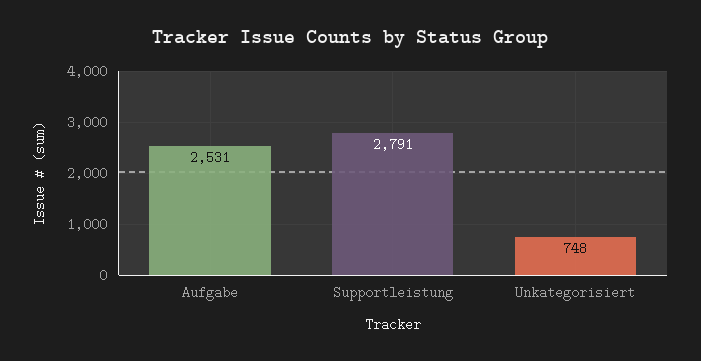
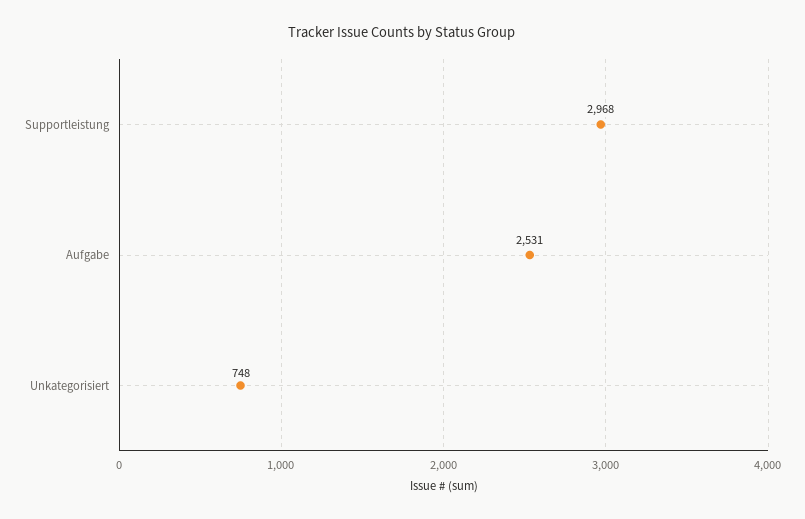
Supportleistung: 2791 -> 2968

